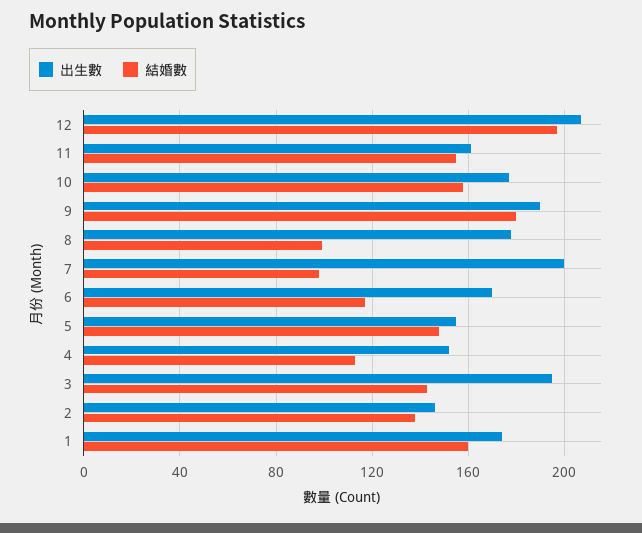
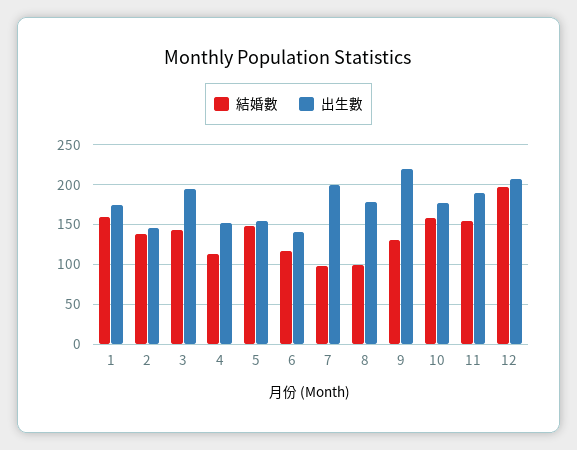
出生數, 11: 160 -> 190
出生數, 9: 190 -> 220
結婚數, 9: 180 -> 130
出生數, 6: 170 -> 140

